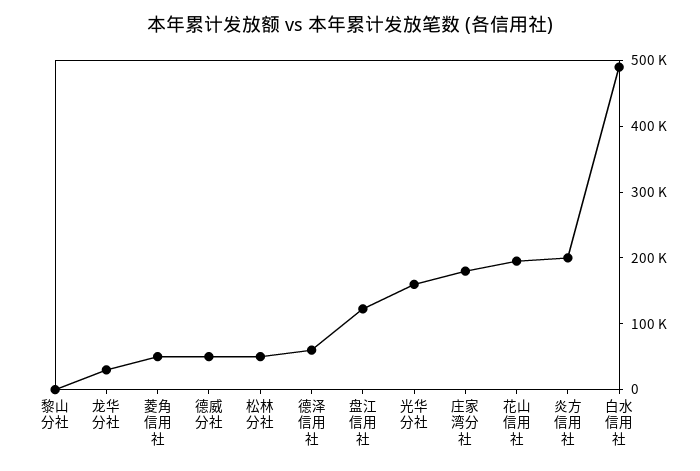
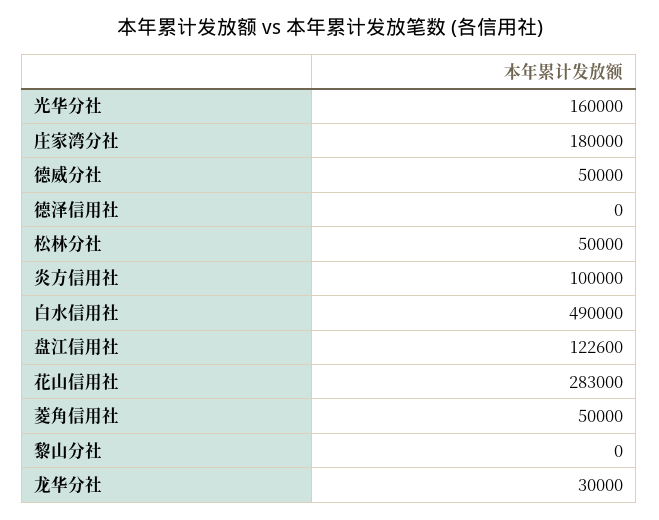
德泽信用社: 60000 -> 0
花山信用社: 200000 -> 283000
炎方信用社: 200000 -> 100000

